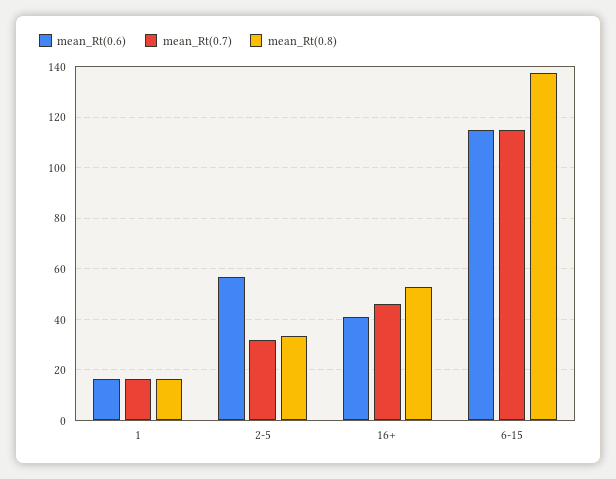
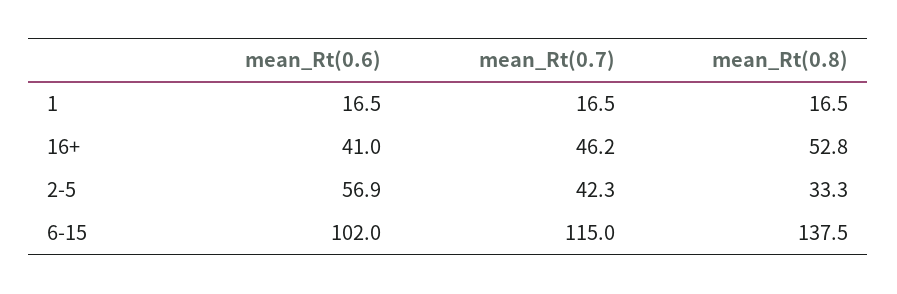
mean_Rt(0.7), 2-5: 32.5 -> 42.3
mean_Rt(0.6), 6-15: 115 -> 102

